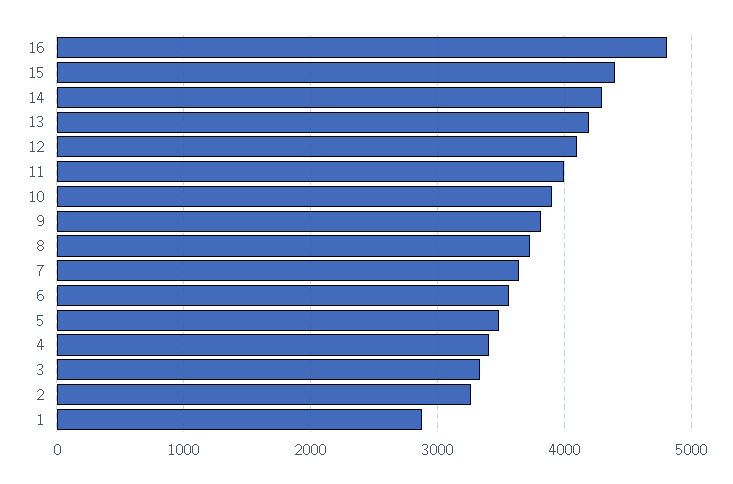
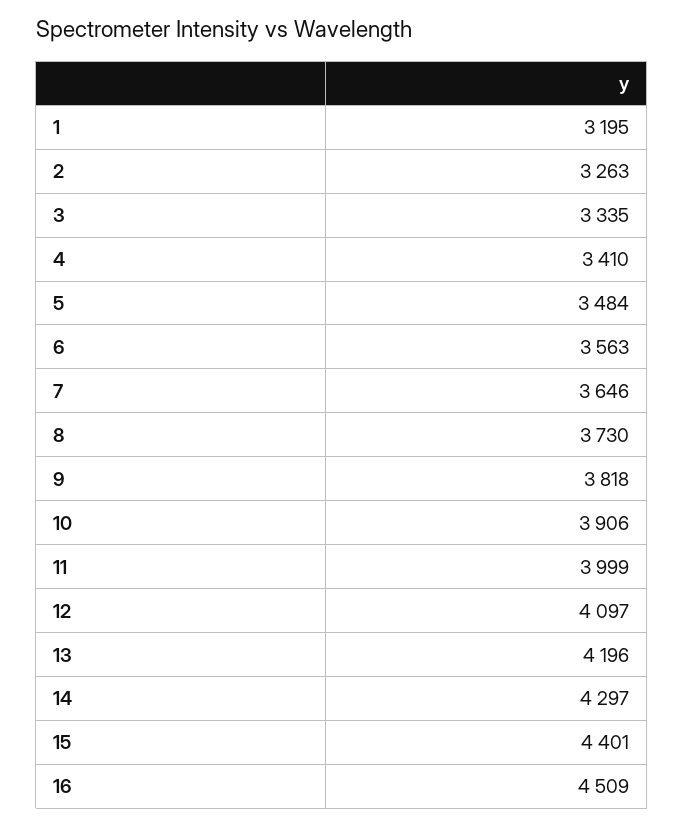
16: 4800 -> 4509
1: 2900 -> 3195

